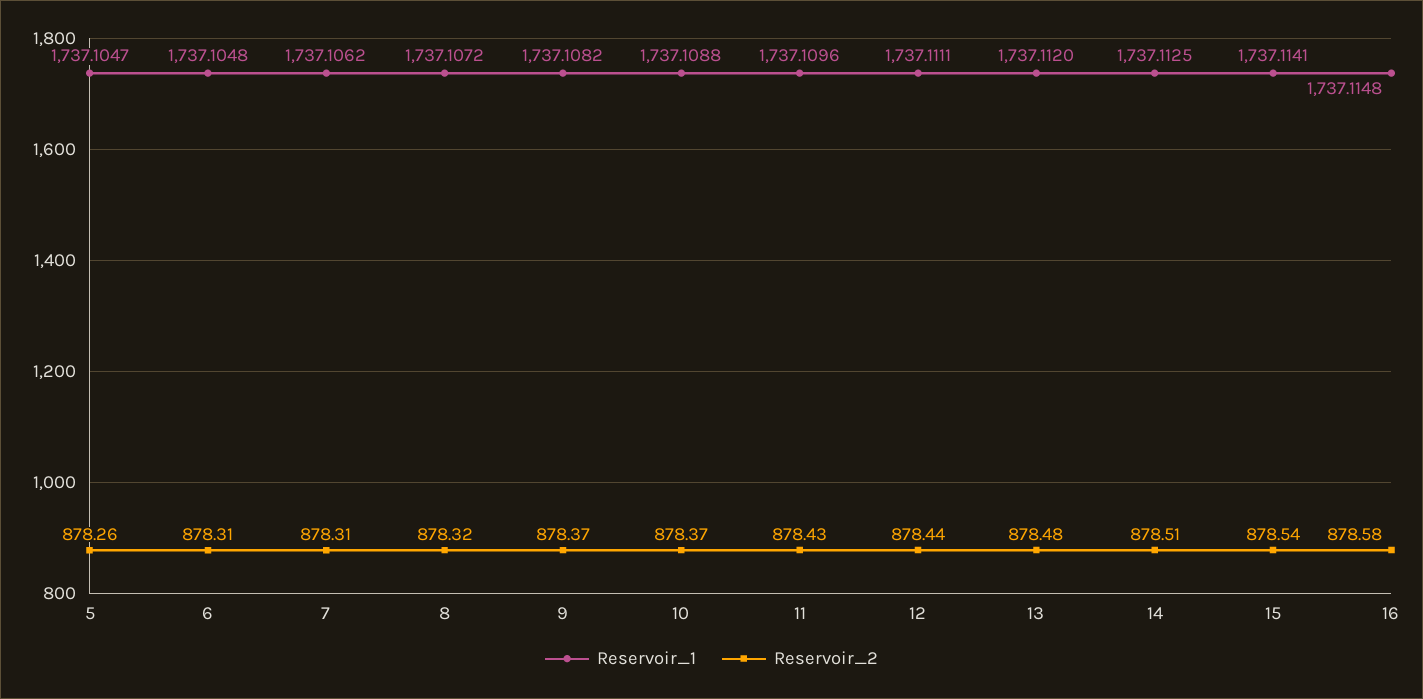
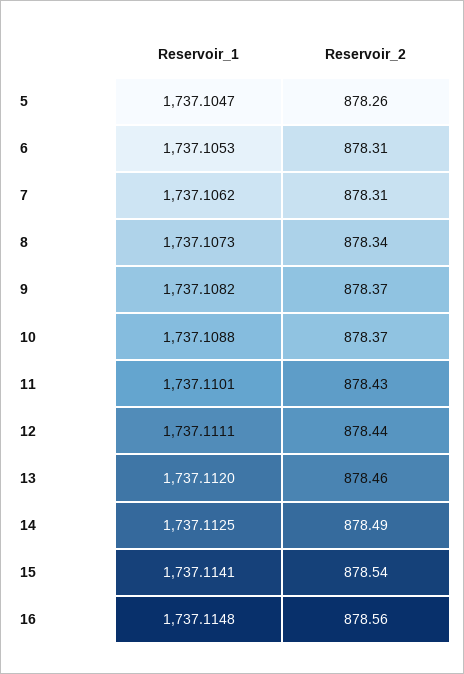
Reservoir_1, 6: 1737.1048 -> 1737.1053
Reservoir_1, 8: 1737.1072 -> 1737.1073
Reservoir_2, 8: 878.32 -> 878.34
Reservoir_1, 11: 1737.1096 -> 1737.1101
Reservoir_2, 13: 878.48 -> 878.46
Reservoir_2, 14: 878.51 -> 878.49
Reservoir_2, 16: 878.58 -> 878.56

